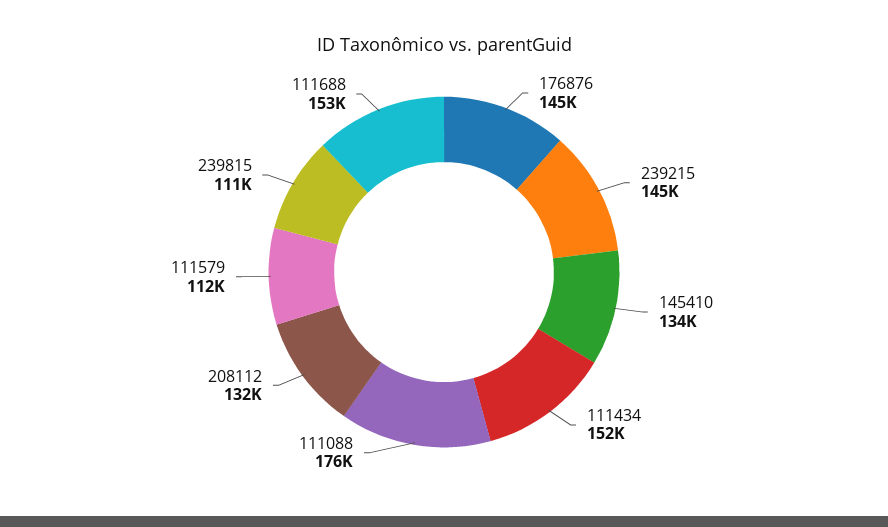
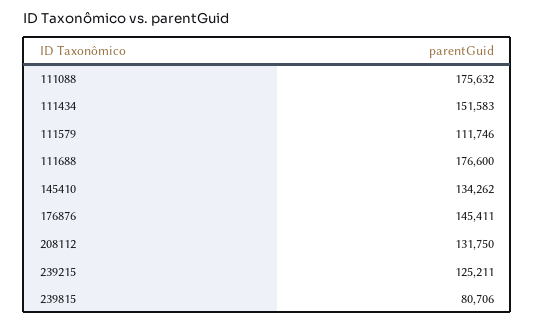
239215: 145000 -> 125211
239815: 111000 -> 80706
111688: 153000 -> 176600

